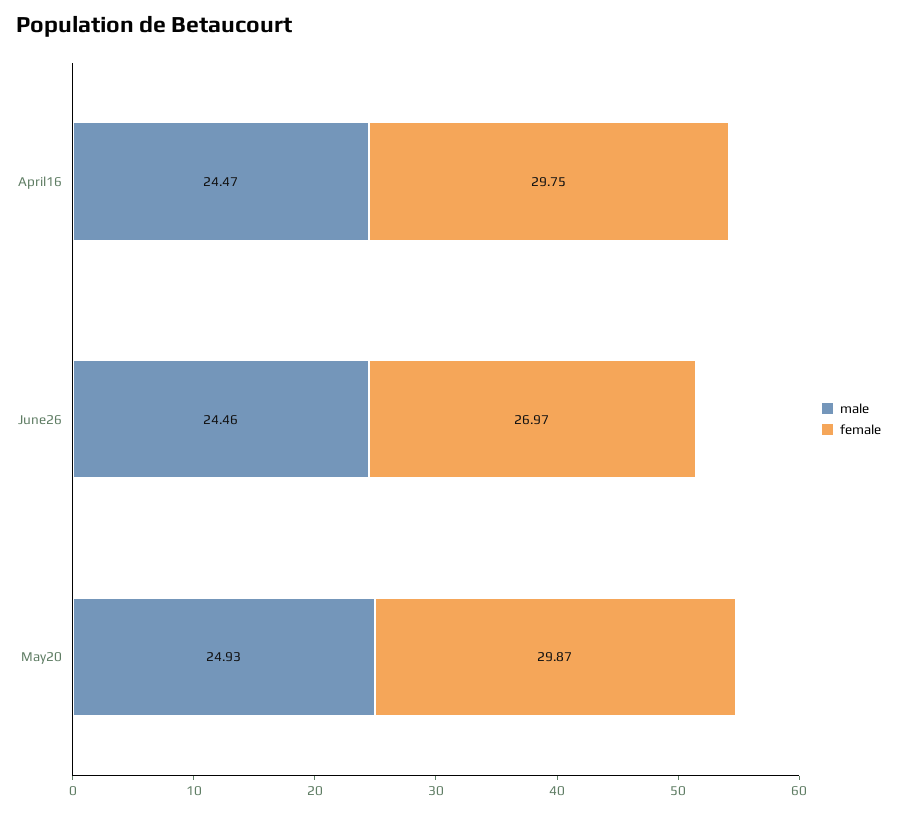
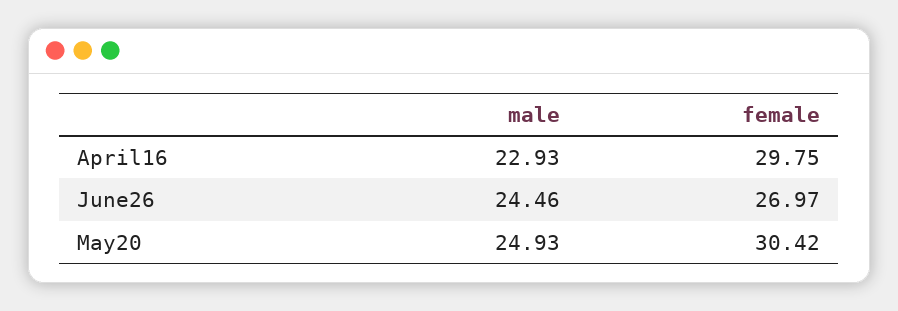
male, April16: 24.47 -> 22.93
female, May20: 29.87 -> 30.42

